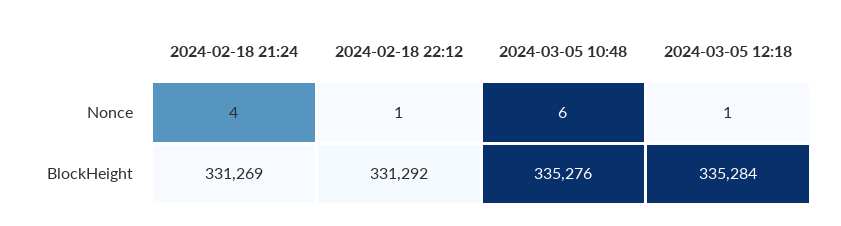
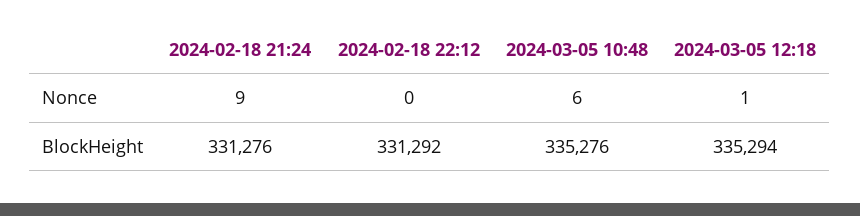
2024-02-18 21:24, Nonce: 4 -> 9
2024-02-18 22:12, Nonce: 1 -> 0
2024-02-18 21:24, BlockHeight: 331269 -> 331276
2024-03-05 12:18, BlockHeight: 335284 -> 335294

